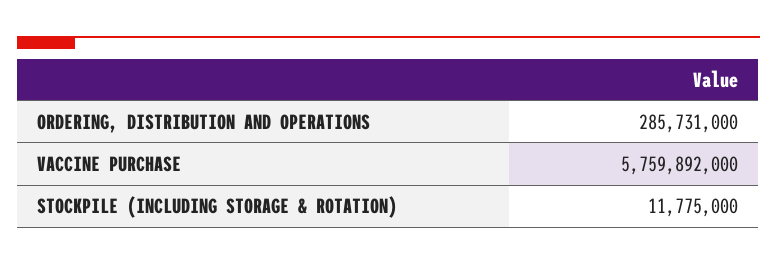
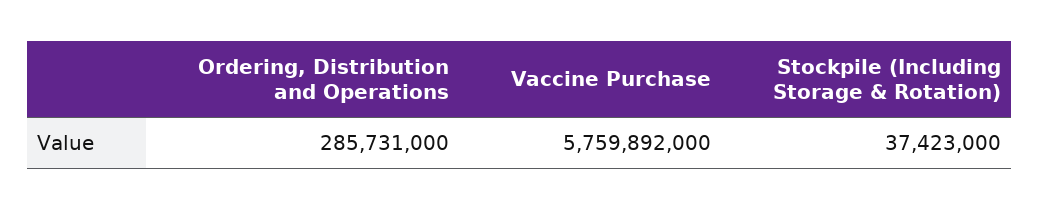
STOCKPILE (INCLUDING STORAGE & ROTATION): 11775000 -> 37423000

